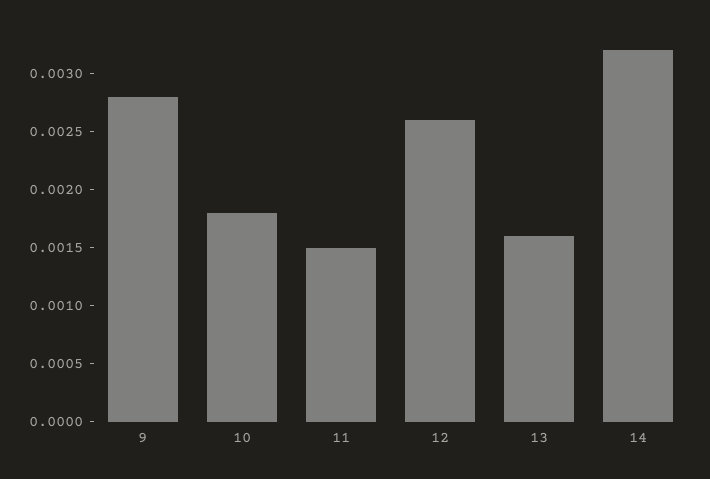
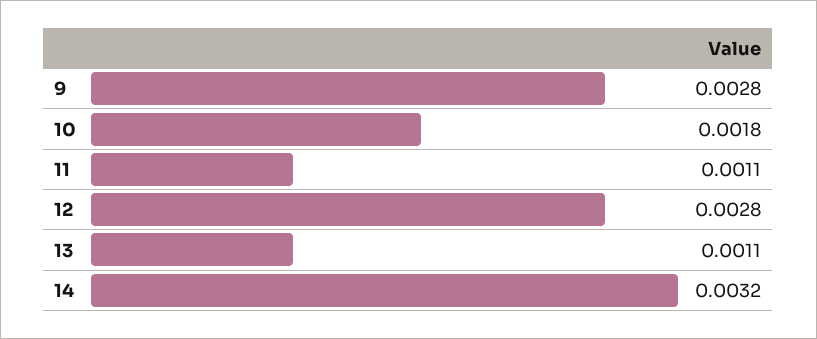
11: 0.0015 -> 0.0011
12: 0.0026 -> 0.0028
13: 0.0016 -> 0.0011

